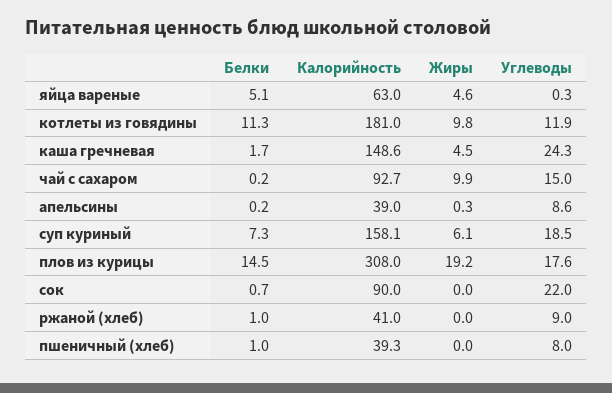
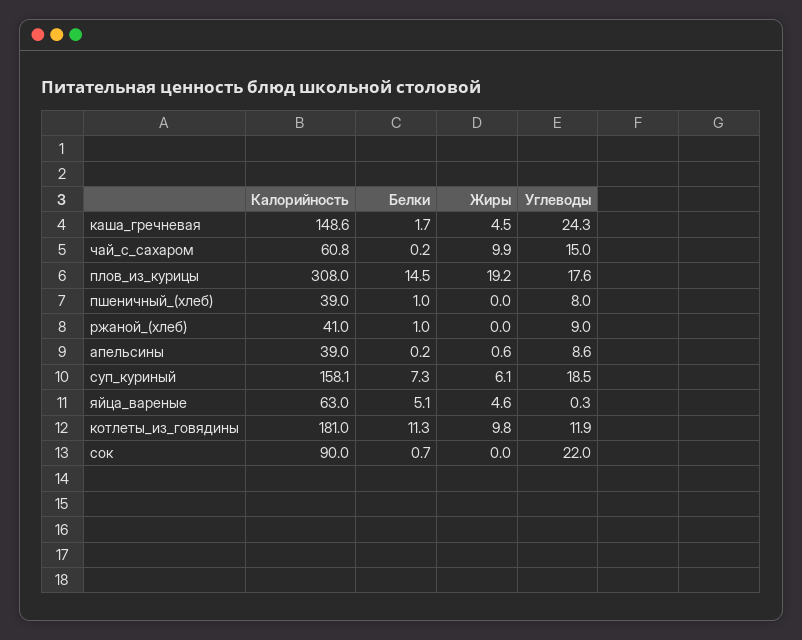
Калорийность, чай с сахаром: 92.7 -> 60.8
Жиры, апельсины: 0.3 -> 0.6
Калорийность, пшеничный (хлеб): 39.3 -> 39

